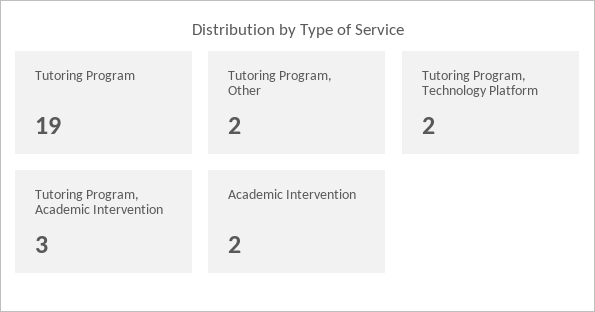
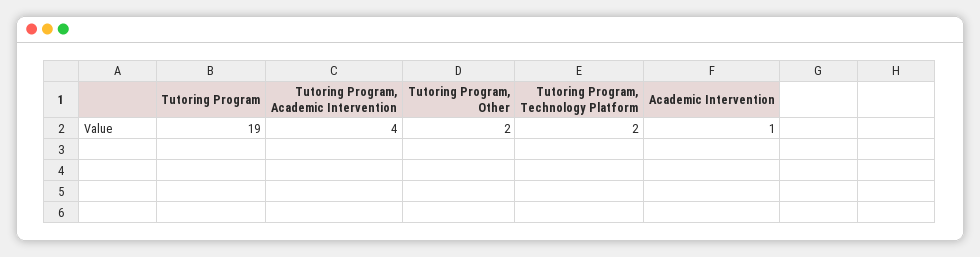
Tutoring Program, Academic Intervention: 3 -> 4
Academic Intervention: 2 -> 1

